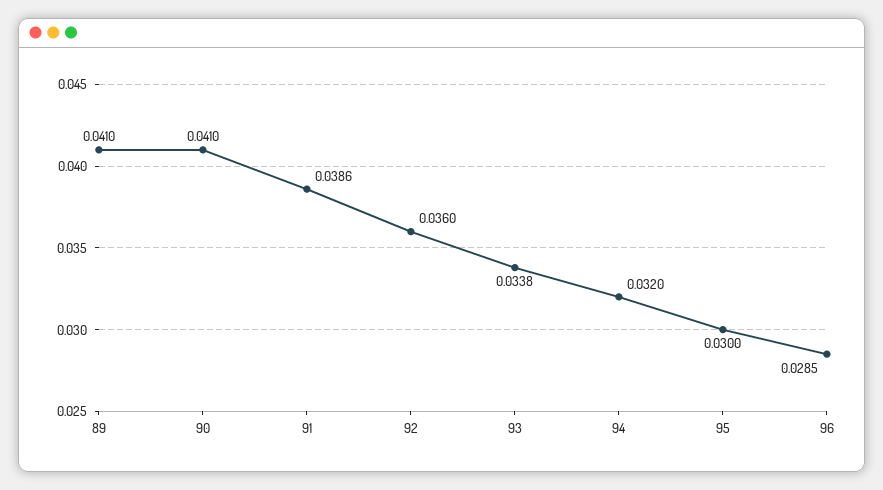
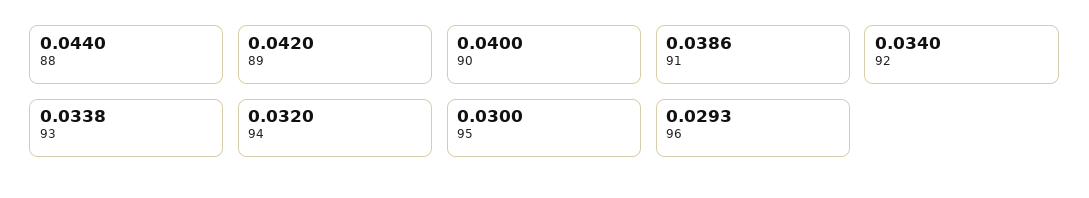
89: 0.041 -> 0.042
90: 0.041 -> 0.04
92: 0.036 -> 0.034
96: 0.0285 -> 0.0293
88: none -> 0.044

